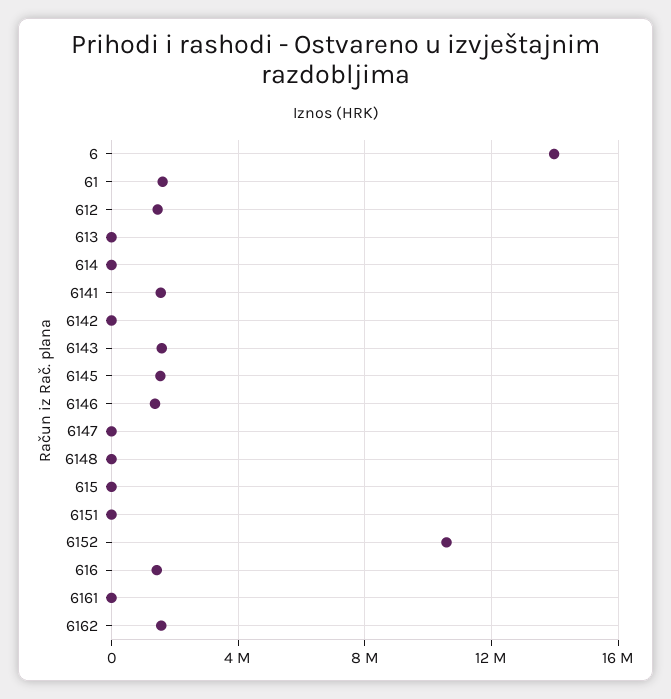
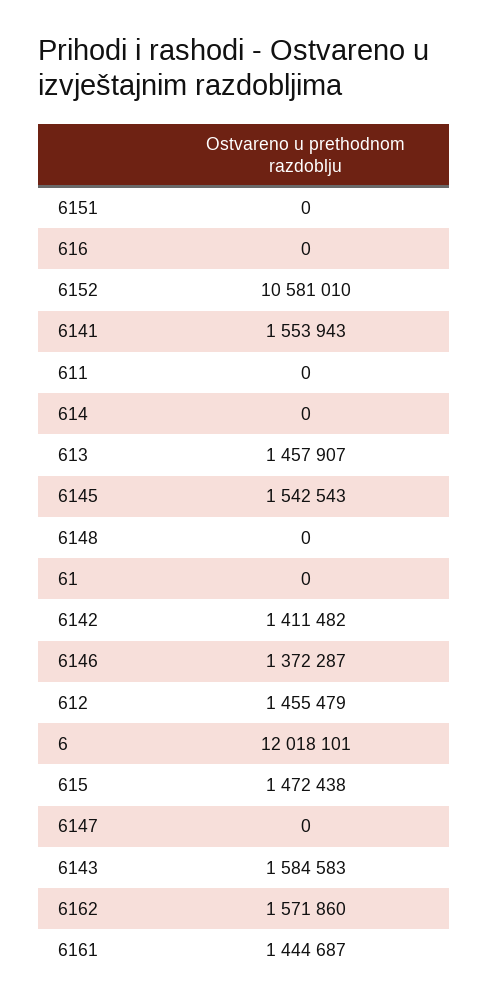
6: 14000000 -> 12018101
61: 1500000 -> 0
613: 0 -> 1457907
6142: 0 -> 1411482
615: 0 -> 1472438
616: 1500000 -> 0
6161: 0 -> 1444687
611: none -> 0

